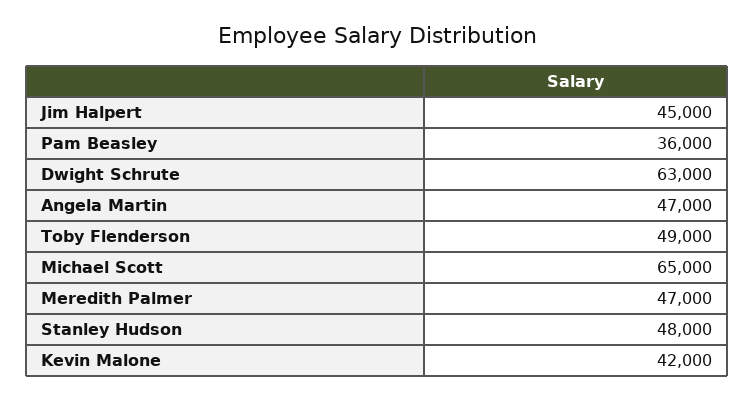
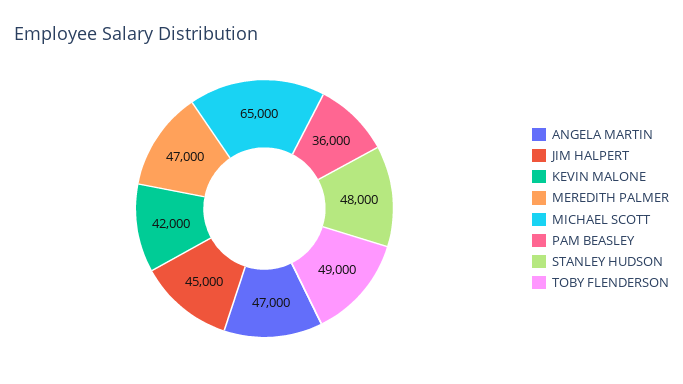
Dwight Schrute: 63000 -> none

